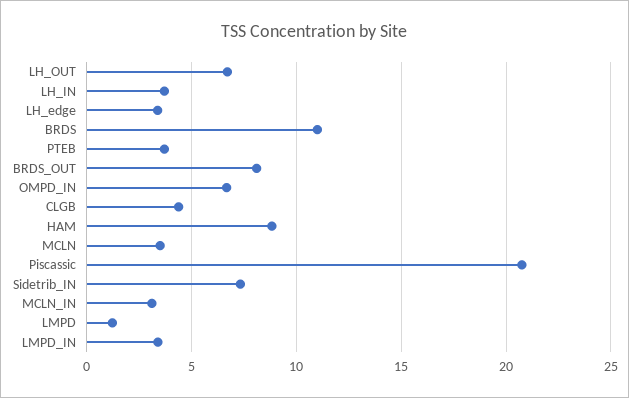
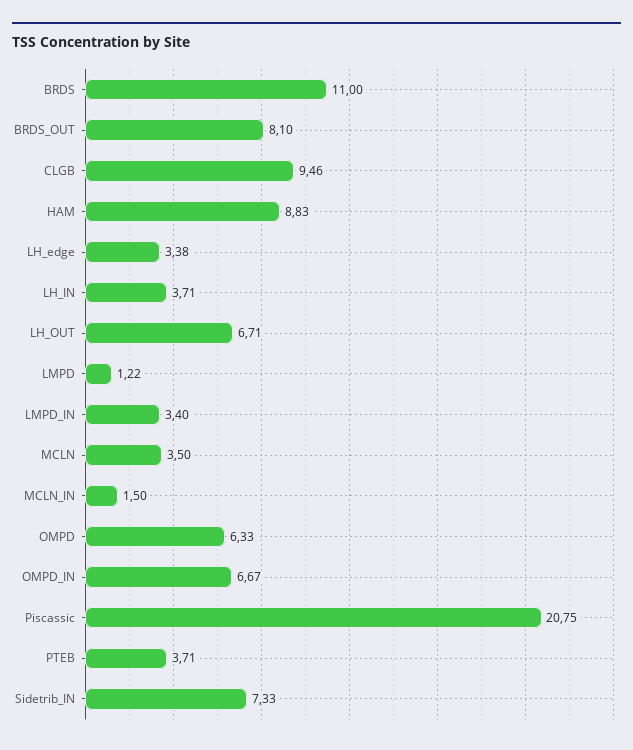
CLGB: 4.5 -> 9.46
MCLN_IN: 3 -> 1.5
OMPD: none -> 6.33

